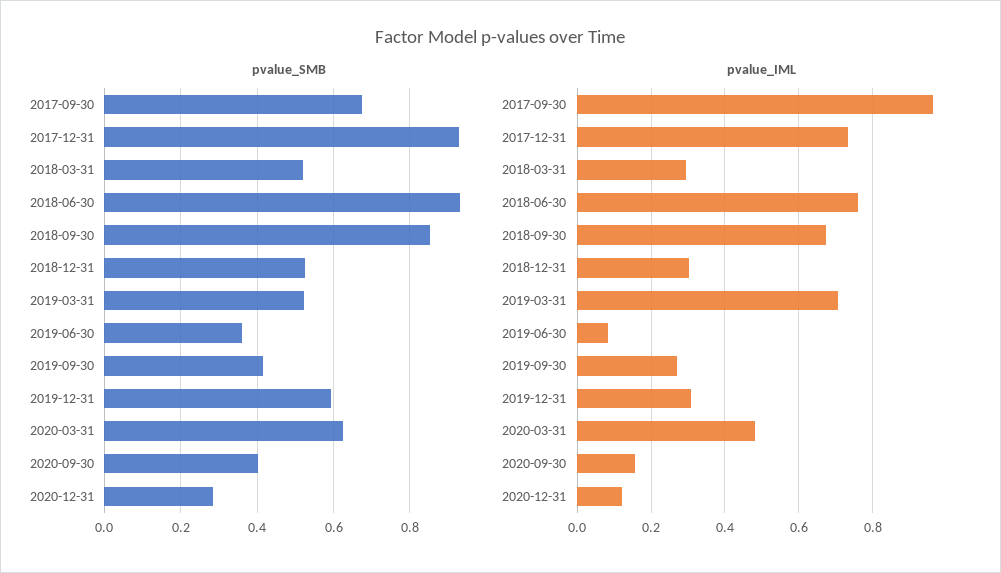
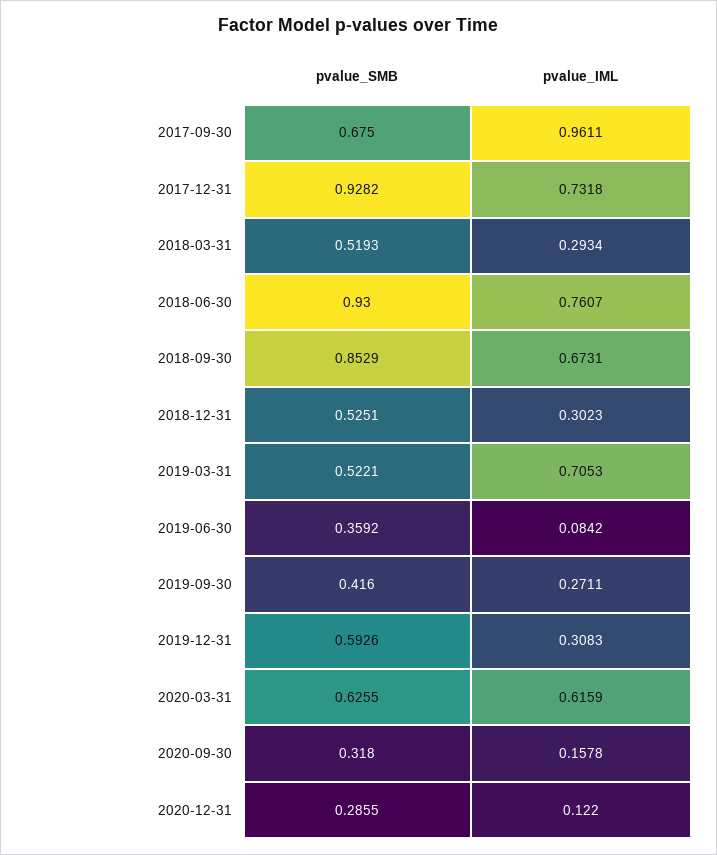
pvalue_SMB, 2020-09-30: 0.4 -> 0.318
pvalue_IML, 2020-03-31: 0.48 -> 0.6159

